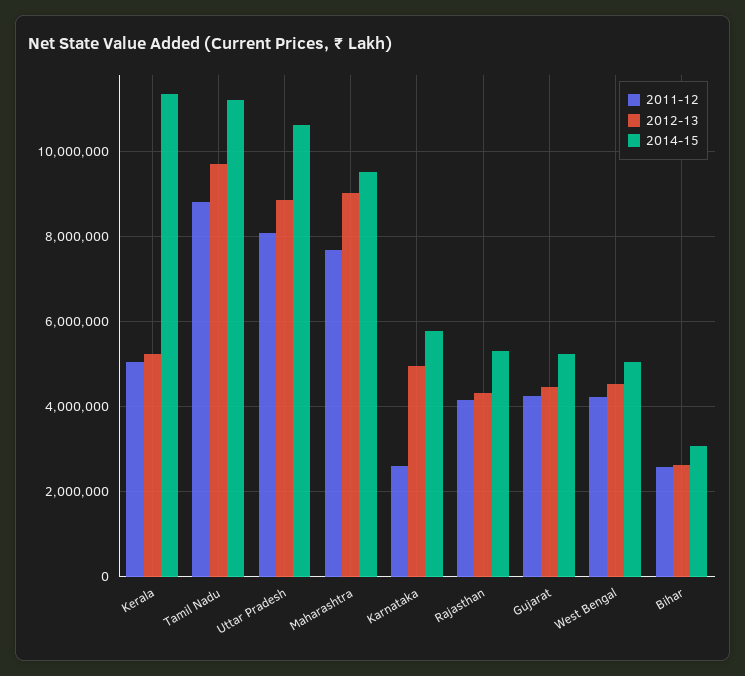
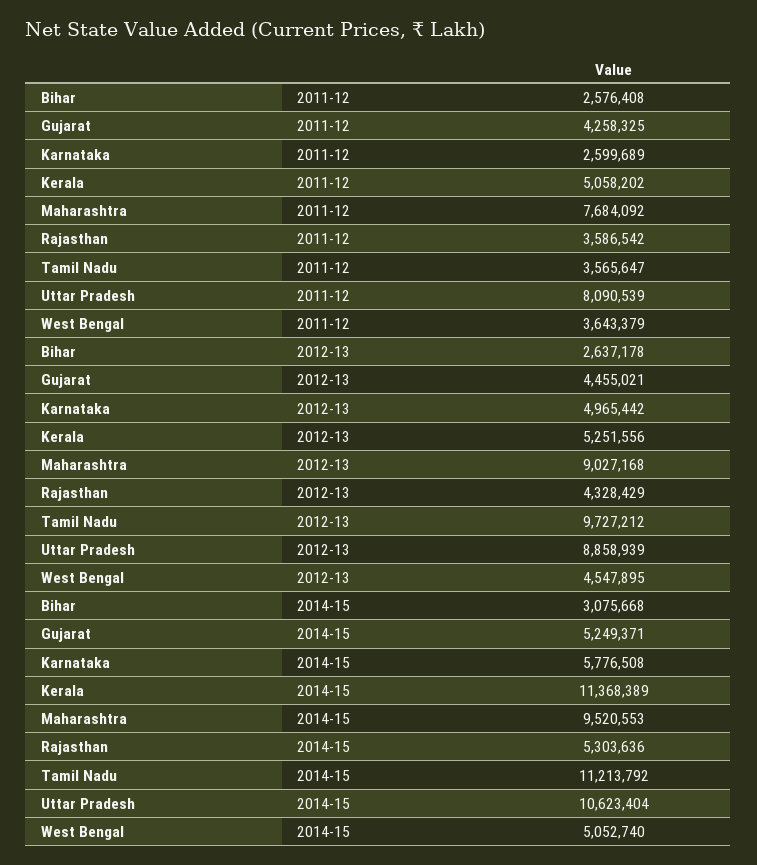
2011-12, Tamil Nadu: 8800000 -> 3565647
2011-12, Rajasthan: 4200000 -> 3586542
2011-12, West Bengal: 4200000 -> 3643379

